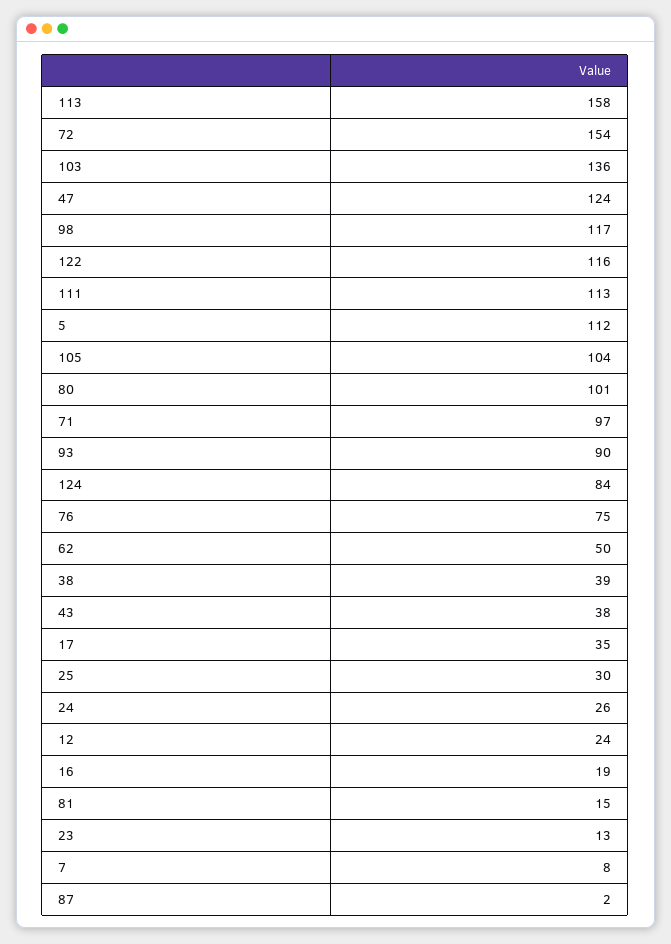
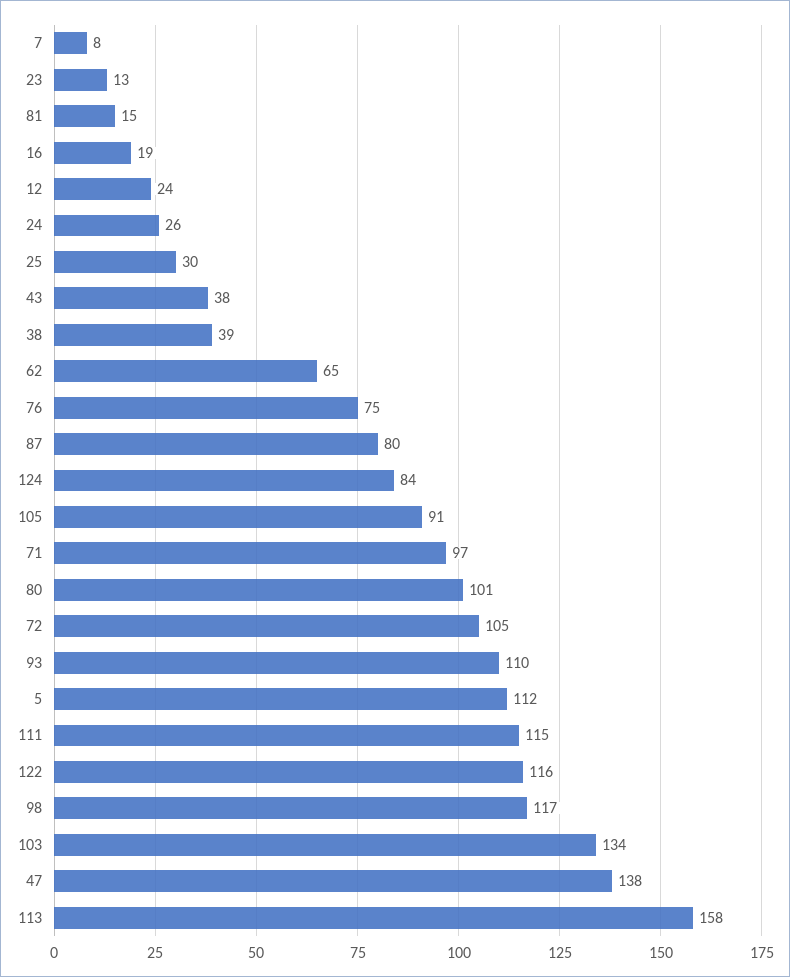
72: 154 -> 105
103: 136 -> 134
47: 124 -> 138
111: 113 -> 115
105: 104 -> 91
93: 90 -> 110
62: 50 -> 65
17: 35 -> none
87: 2 -> 80

